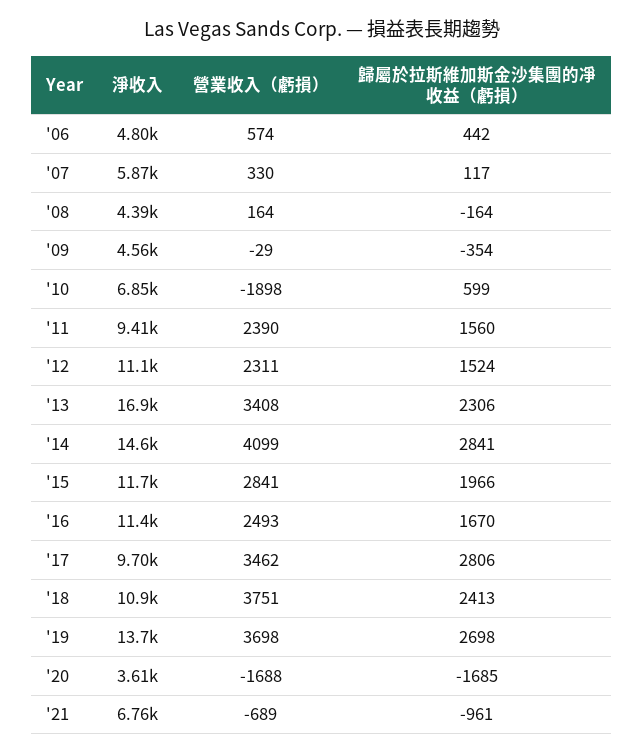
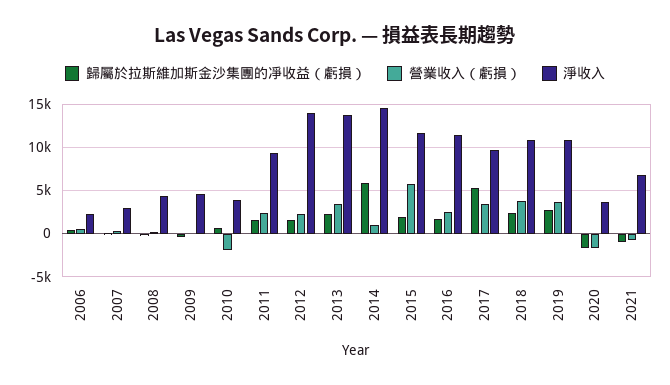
淨收入, '06: 4800 -> 2000
淨收入, '07: 5870 -> 3000
淨收入, '10: 6850 -> 4000
淨收入, '12: 11100 -> 14000
淨收入, '13: 16900 -> 14000
營業收入（虧損）, '14: 4099 -> 1000
歸屬於拉斯維加斯金沙集團的凈收益（虧損）, '14: 2841 -> 6000
營業收入（虧損）, '15: 2841 -> 6000
歸屬於拉斯維加斯金沙集團的凈收益（虧損）, '17: 2806 -> 5000
淨收入, '19: 13700 -> 11000

